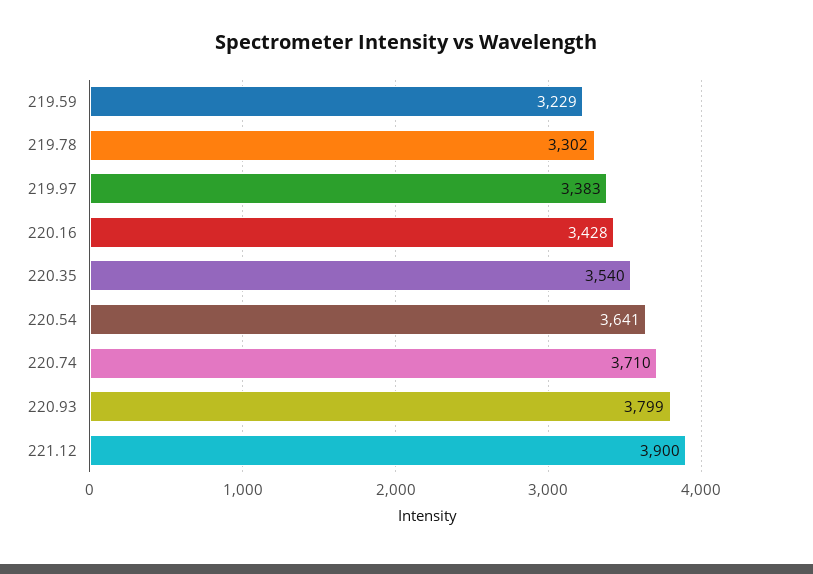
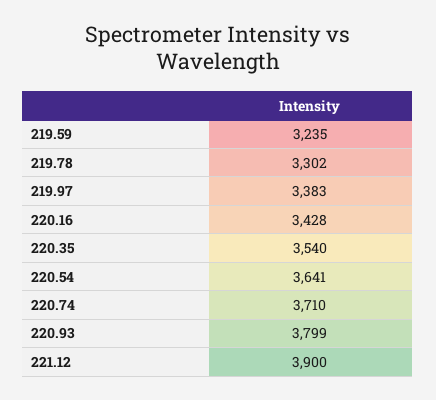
219.59: 3229 -> 3235

